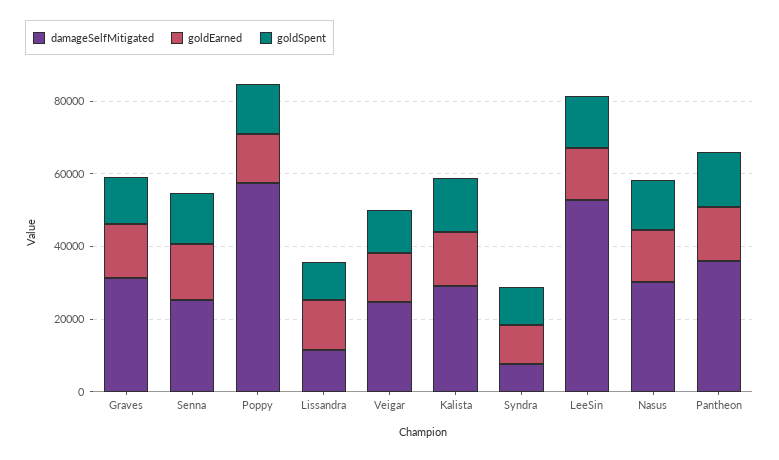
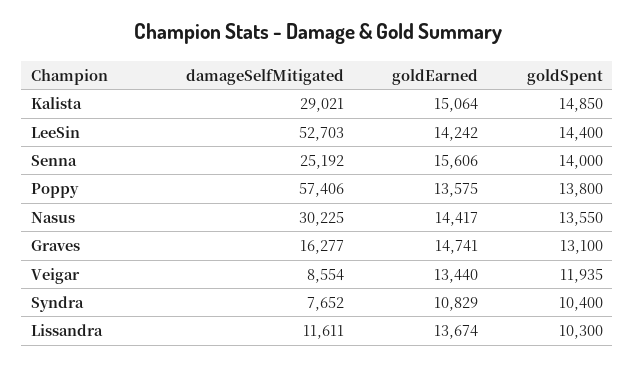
damageSelfMitigated, Graves: 30000 -> 16277
damageSelfMitigated, Veigar: 25000 -> 8554
damageSelfMitigated, Pantheon: 35000 -> none
goldEarned, Pantheon: 15000 -> none
goldSpent, Pantheon: 15000 -> none

